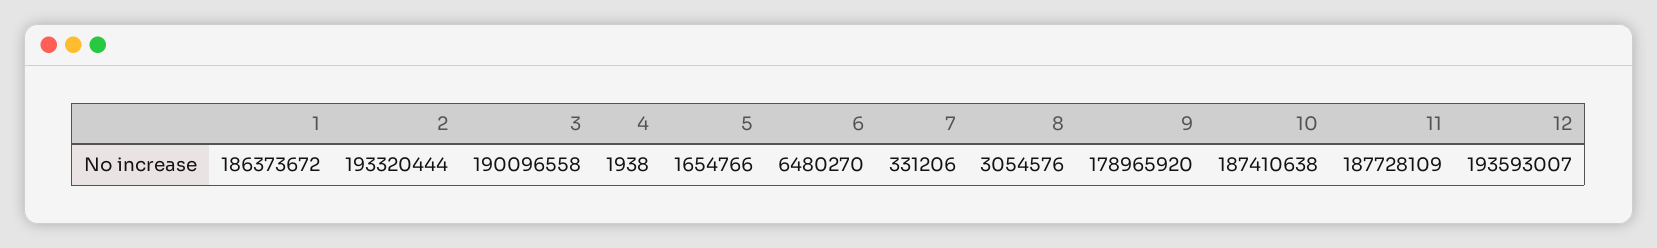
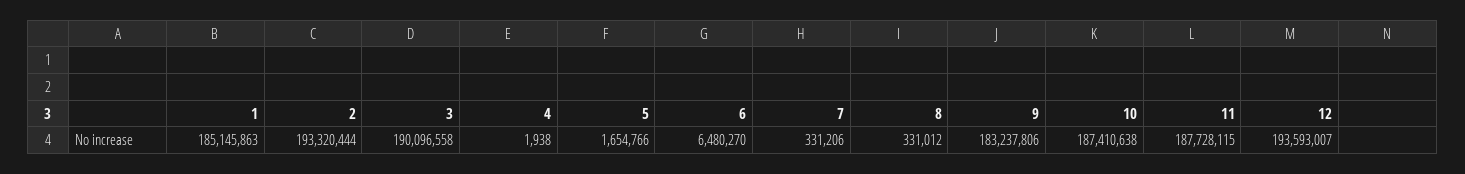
1: 186373672 -> 185145863
8: 3054576 -> 331012
9: 178965920 -> 183237806
11: 187728109 -> 187728115

